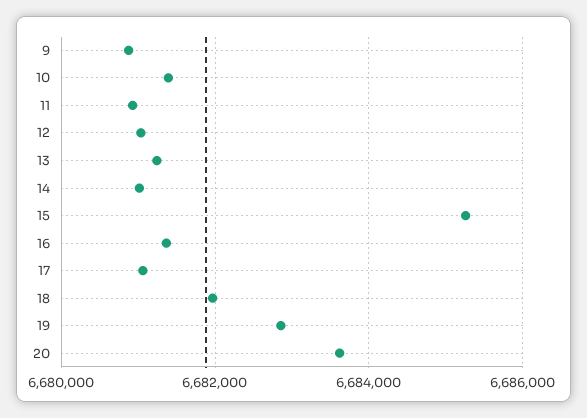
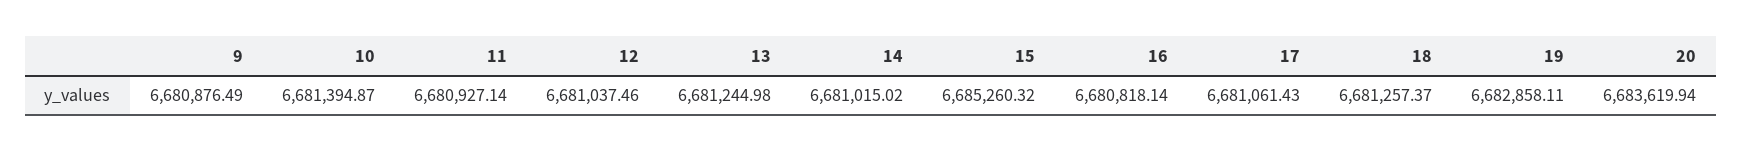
16: 6681400 -> 6680818.14
18: 6682000 -> 6681257.37

